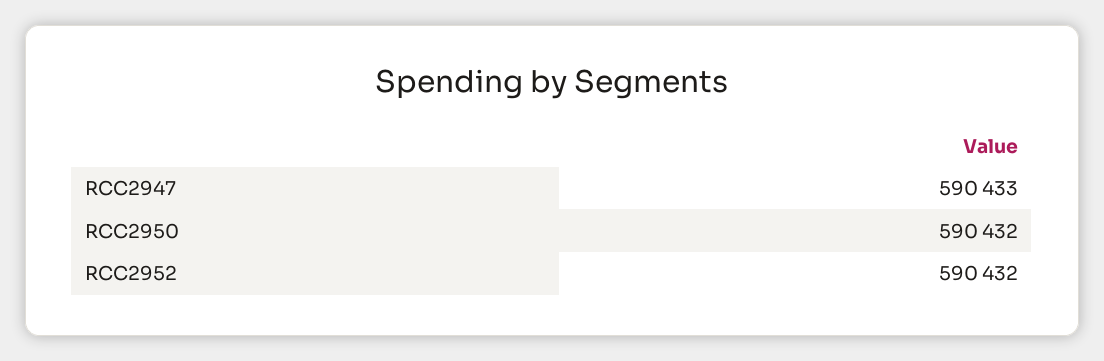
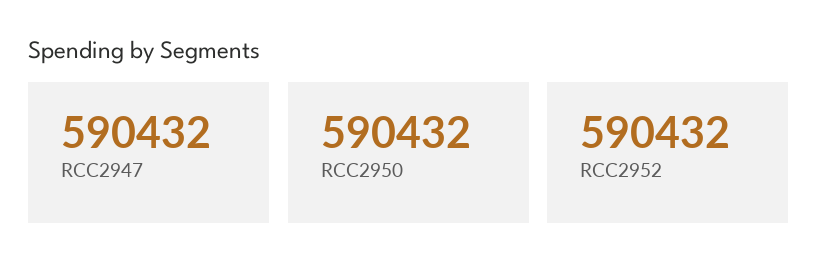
RCC2947: 590433 -> 590432

